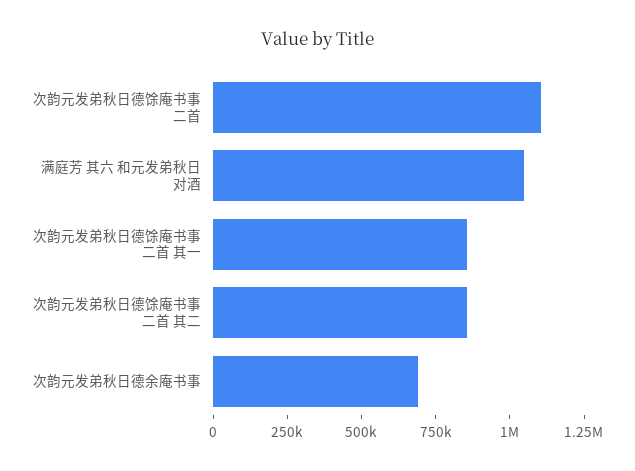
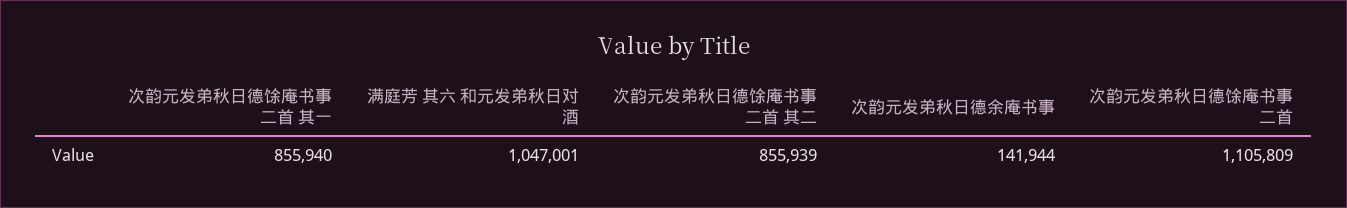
次韵元发弟秋日德余庵书事: 700000 -> 141944

